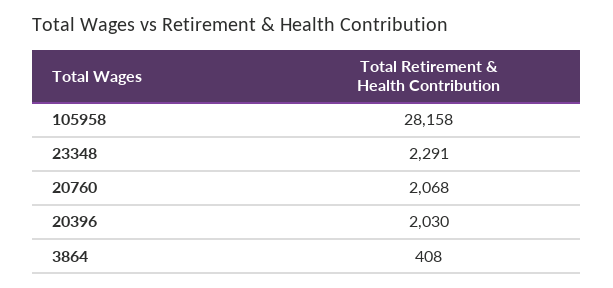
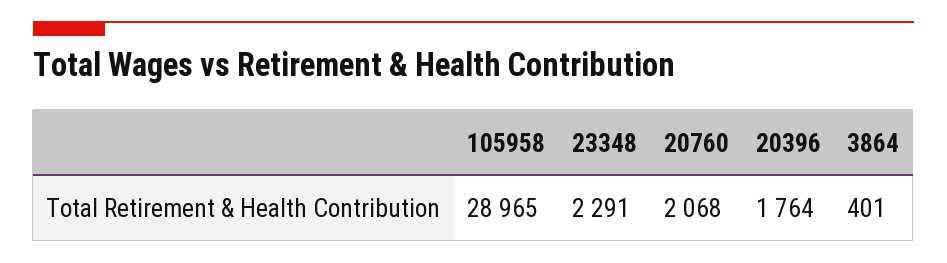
105958: 28158 -> 28965
20396: 2030 -> 1764
3864: 408 -> 401

